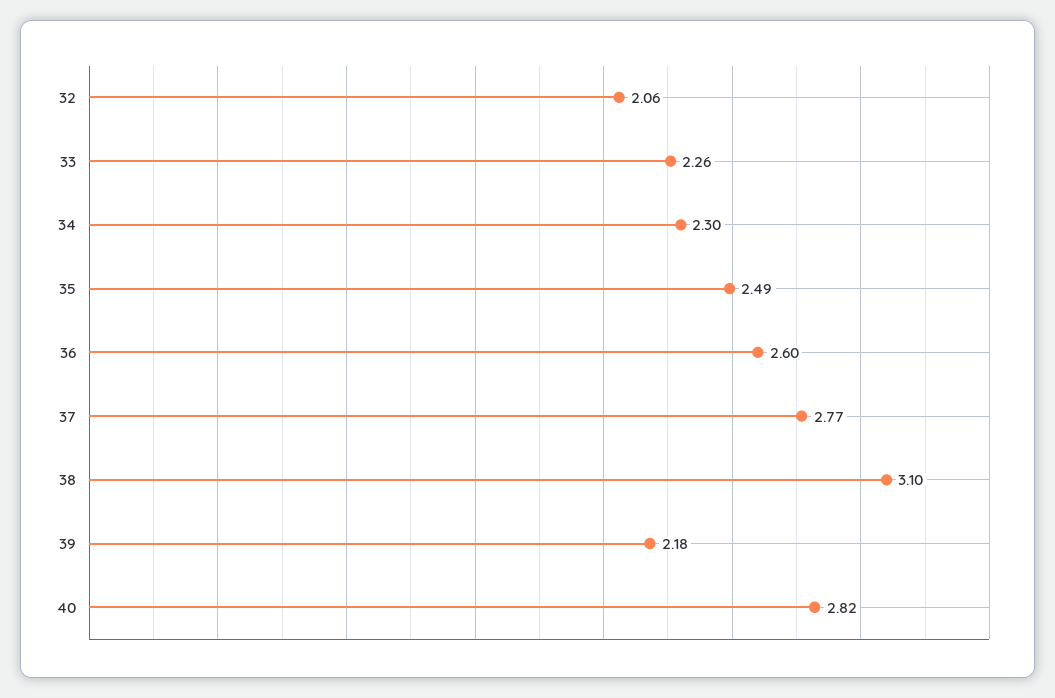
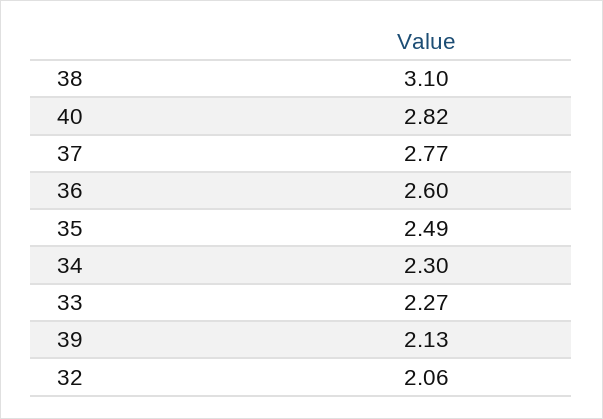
33: 2.26 -> 2.27
39: 2.18 -> 2.13

